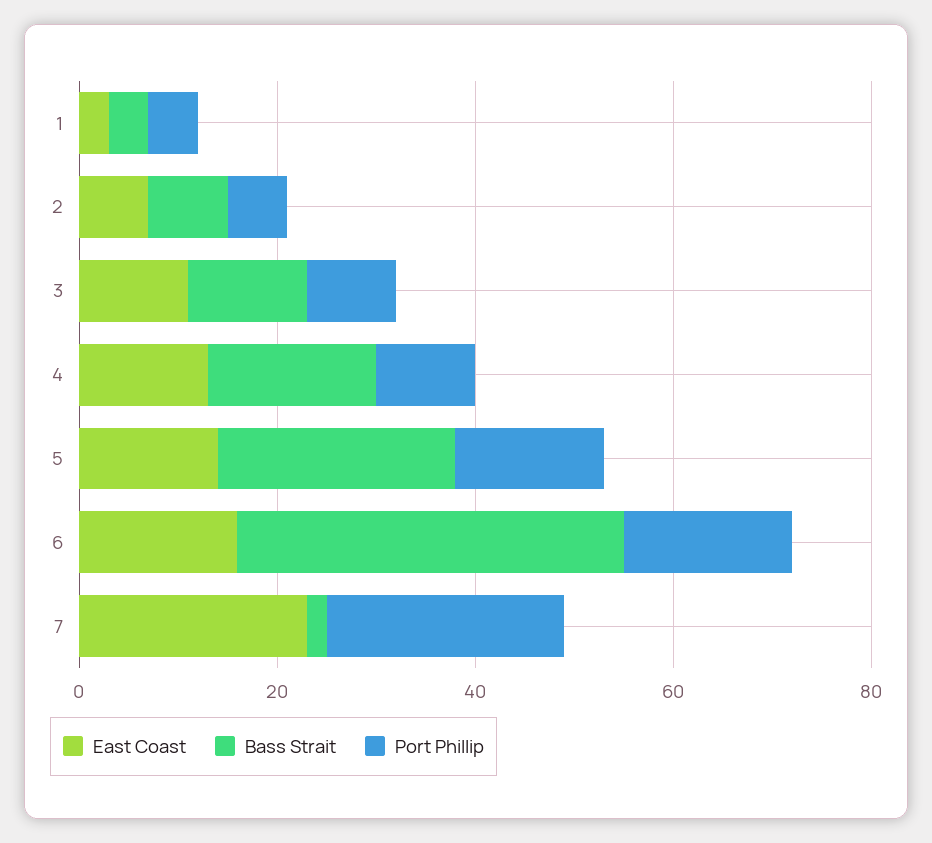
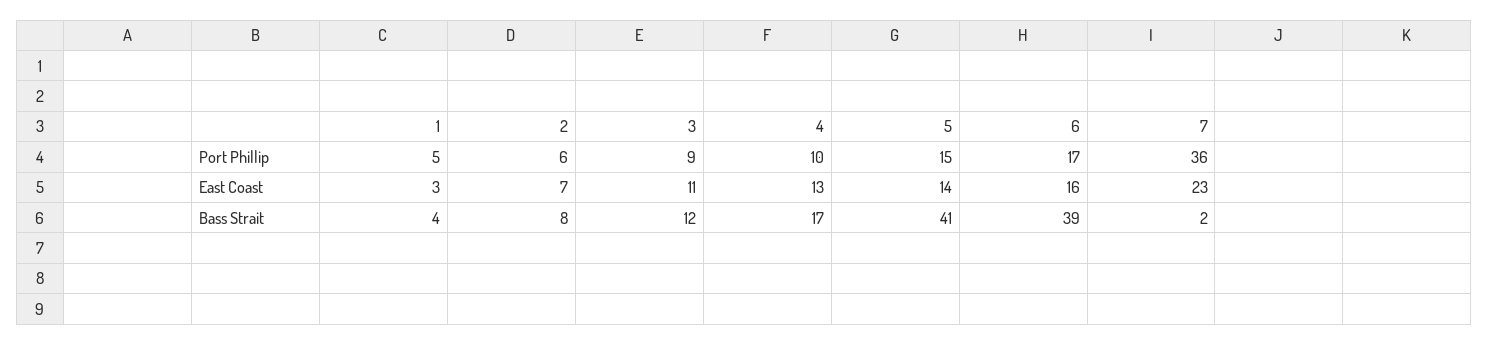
Bass Strait, 5: 25 -> 41
Port Phillip, 7: 25 -> 36

